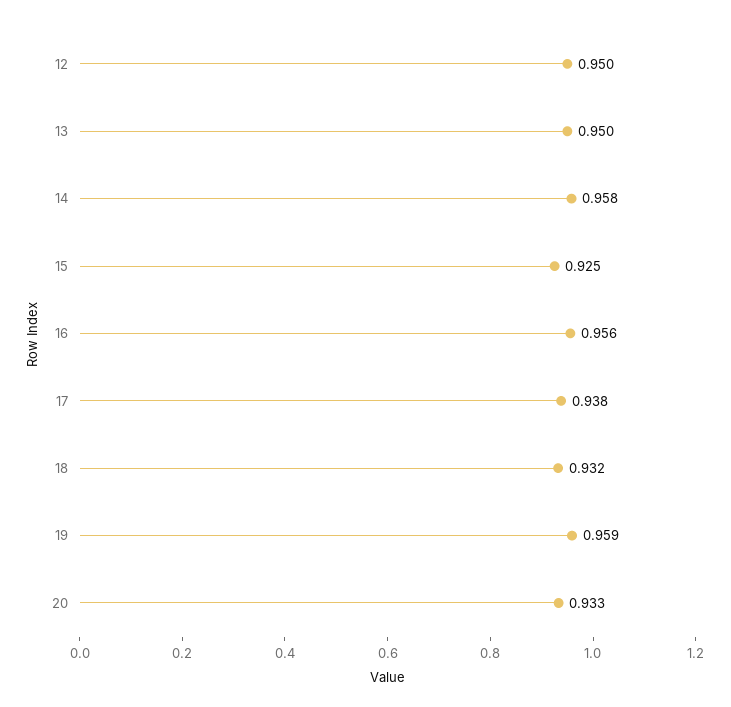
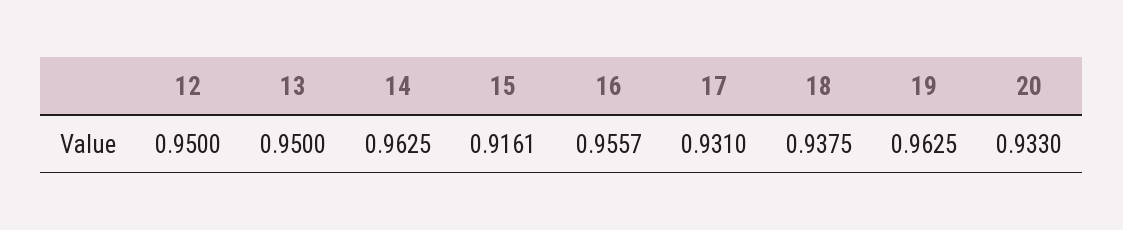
14: 0.958 -> 0.9625
15: 0.925 -> 0.9161
17: 0.938 -> 0.931
18: 0.932 -> 0.9375
19: 0.959 -> 0.9625

